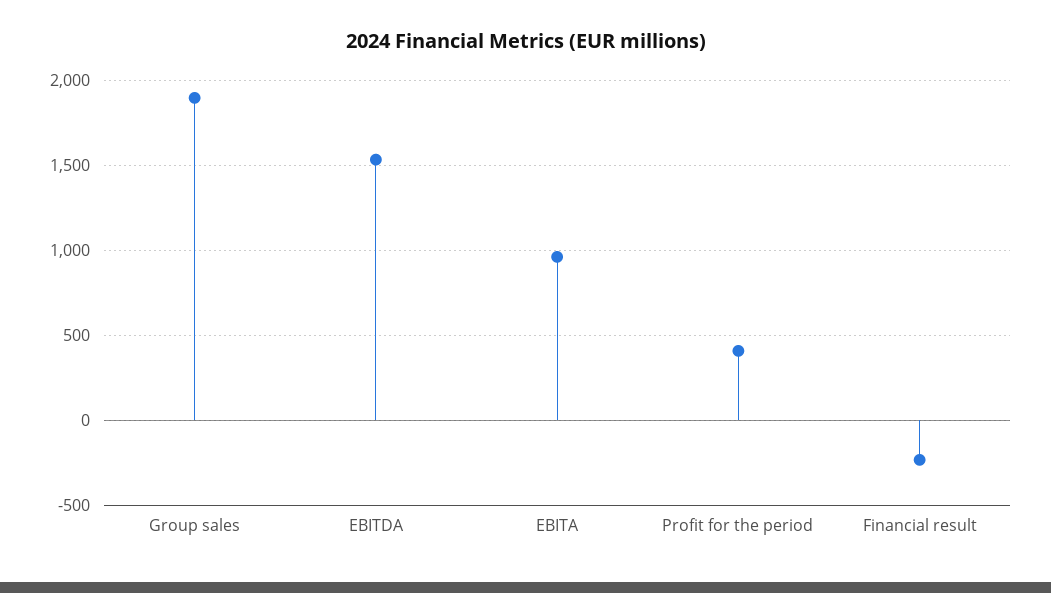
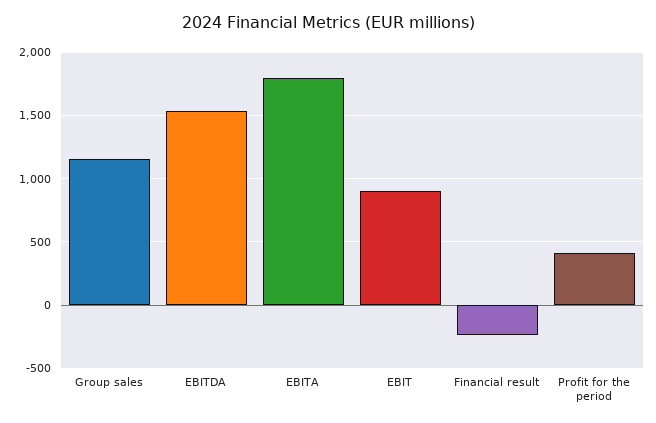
Group sales: 1900 -> 1150
EBITA: 950 -> 1800
EBIT: none -> 900

